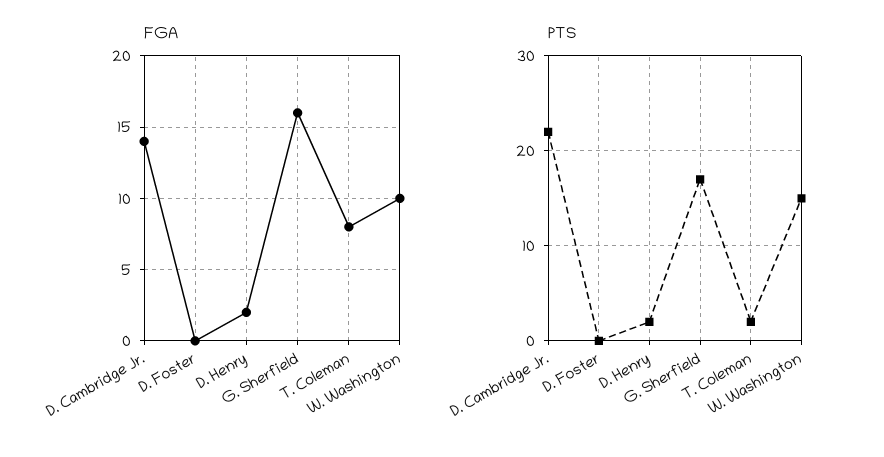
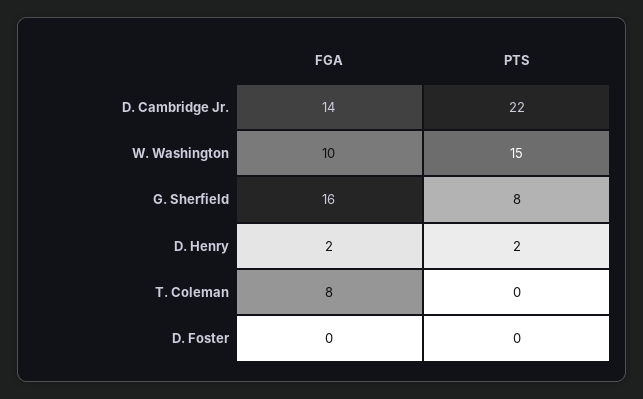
PTS, G. Sherfield: 17 -> 8
PTS, T. Coleman: 2 -> 0

